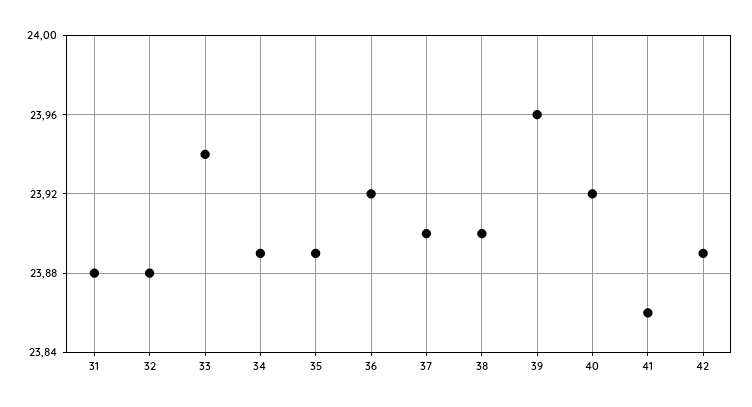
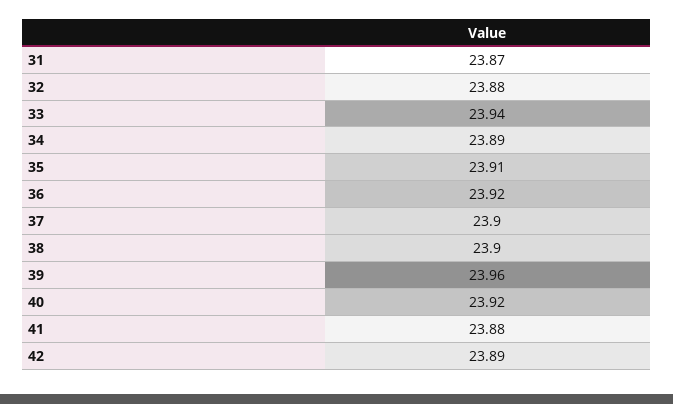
31: 23.88 -> 23.87
35: 23.89 -> 23.91
41: 23.86 -> 23.88

